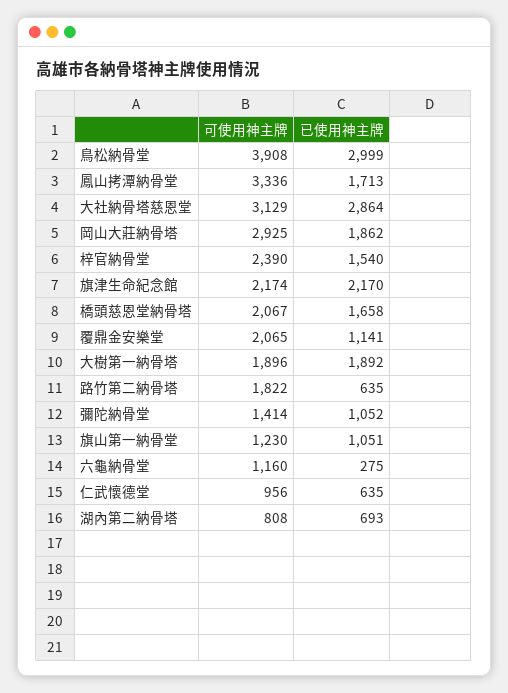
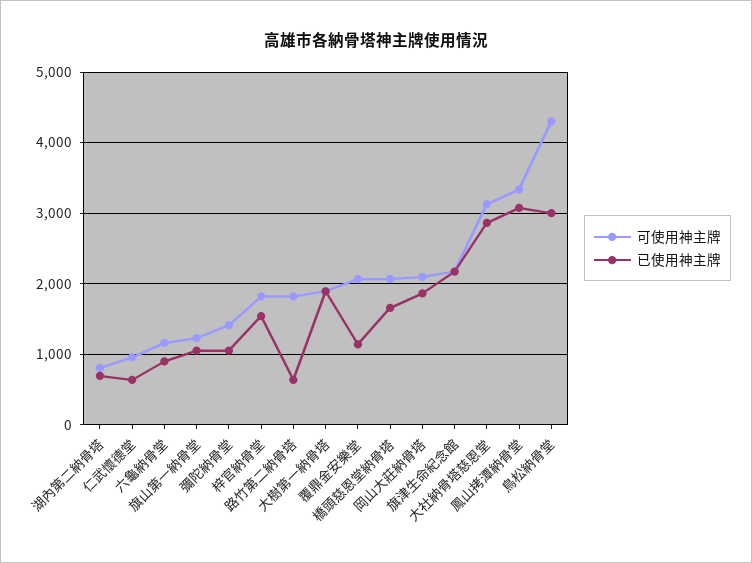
可使用神主牌, 鳥松納骨堂: 3908 -> 4300
已使用神主牌, 鳳山拷潭納骨堂: 1713 -> 3100
可使用神主牌, 岡山大莊納骨塔: 2925 -> 2100
可使用神主牌, 梓官納骨堂: 2390 -> 1800
已使用神主牌, 六龜納骨堂: 275 -> 900

